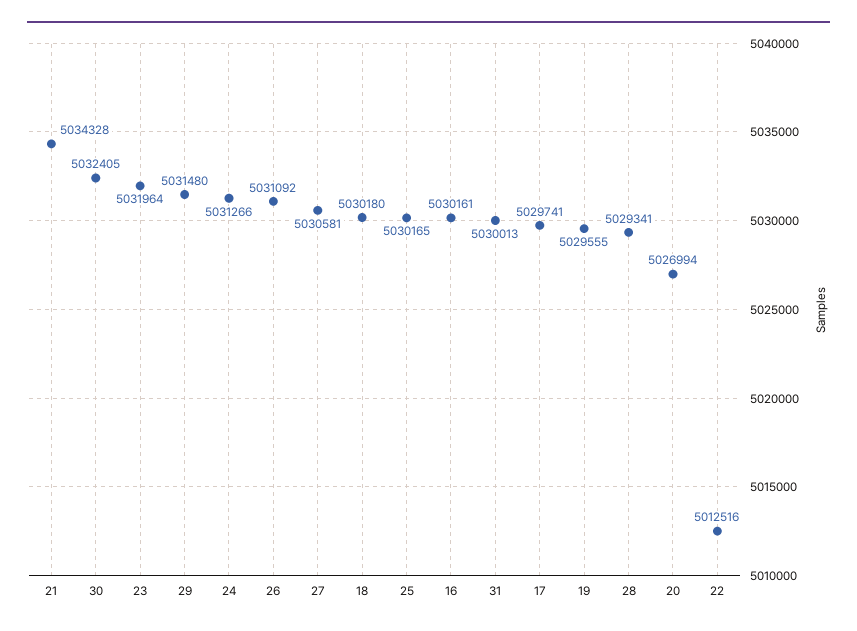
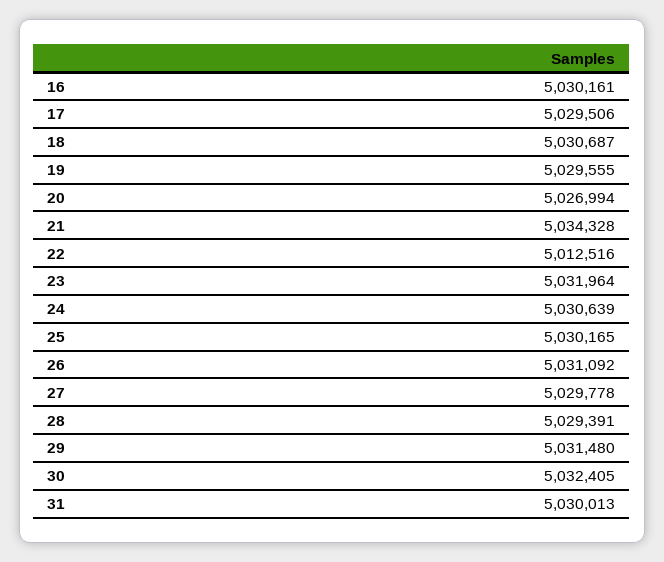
24: 5031266 -> 5030639
27: 5030581 -> 5029778
18: 5030180 -> 5030687
17: 5029741 -> 5029506
28: 5029341 -> 5029391

